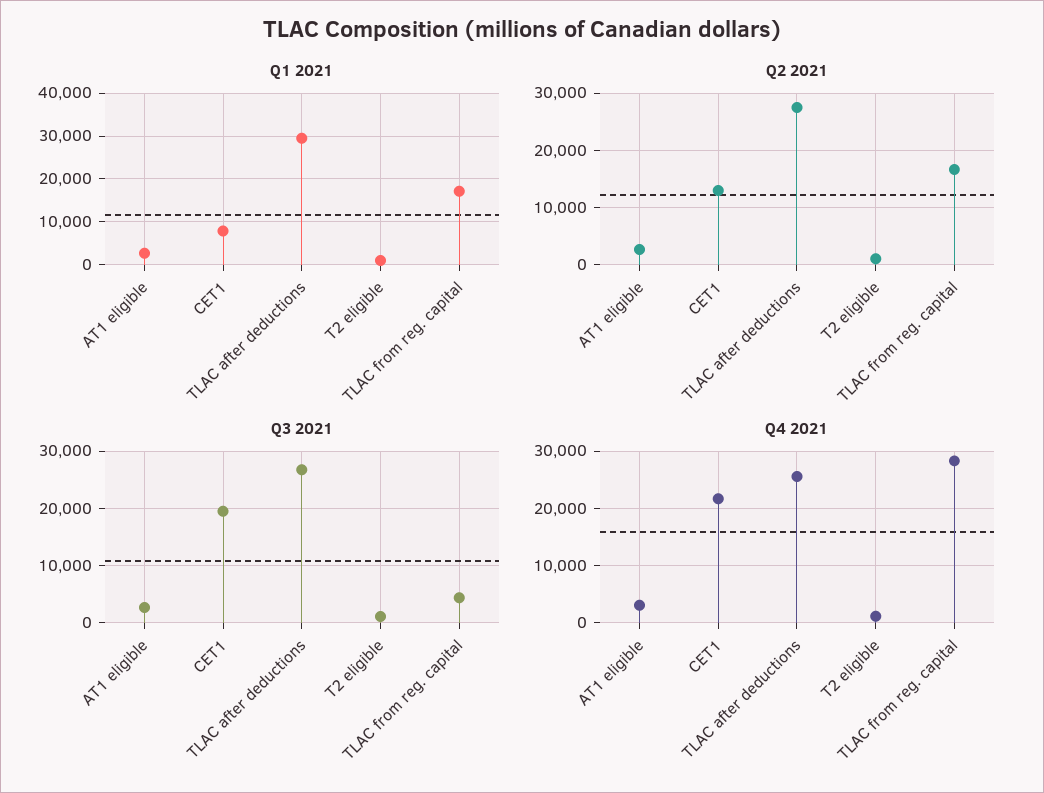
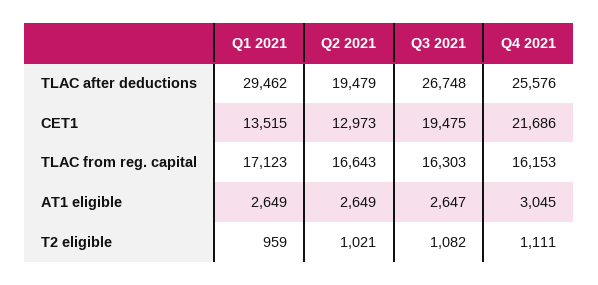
Q1 2021, CET1: 8000 -> 13515
Q2 2021, TLAC after deductions: 28000 -> 19479
Q3 2021, TLAC from reg. capital: 4000 -> 16303
Q4 2021, TLAC from reg. capital: 28000 -> 16153

